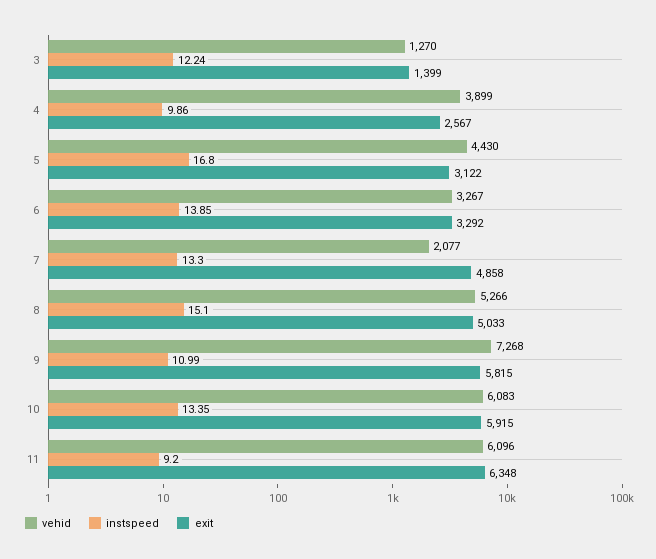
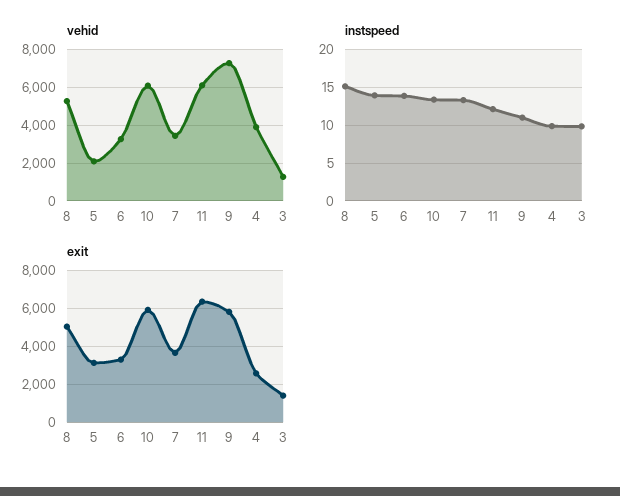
instspeed, 3: 12.24 -> 10
vehid, 5: 4430 -> 2000
instspeed, 5: 16.8 -> 14
vehid, 7: 2077 -> 3500
exit, 7: 4858 -> 3500
instspeed, 11: 9.2 -> 12

